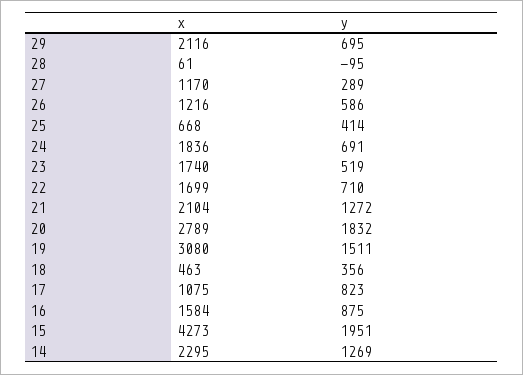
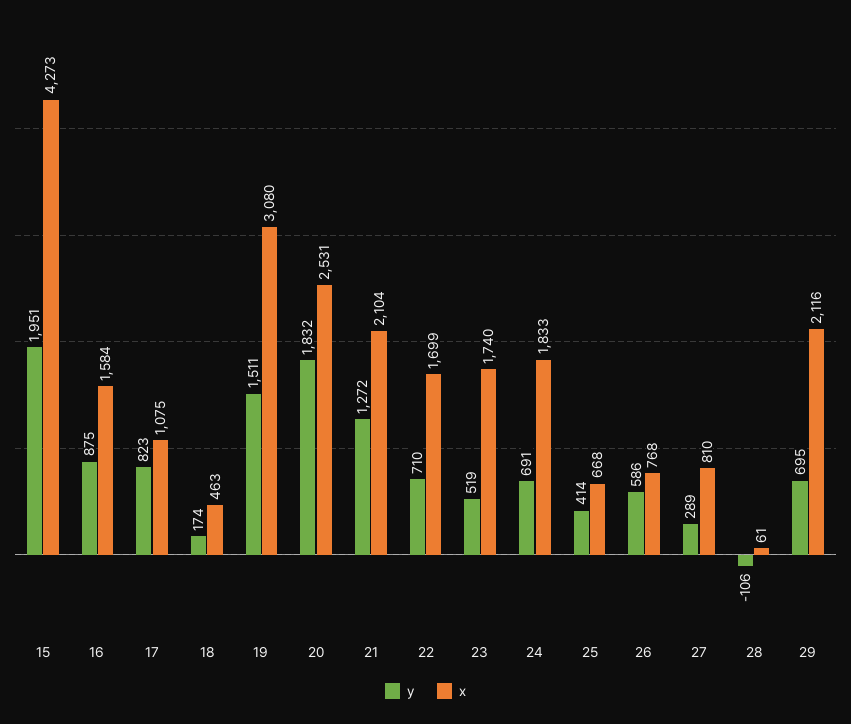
y, 28: -95 -> -106
x, 27: 1170 -> 810
x, 26: 1216 -> 768
x, 24: 1836 -> 1833
x, 20: 2789 -> 2531
y, 18: 356 -> 174
x, 14: 2295 -> none
y, 14: 1269 -> none

